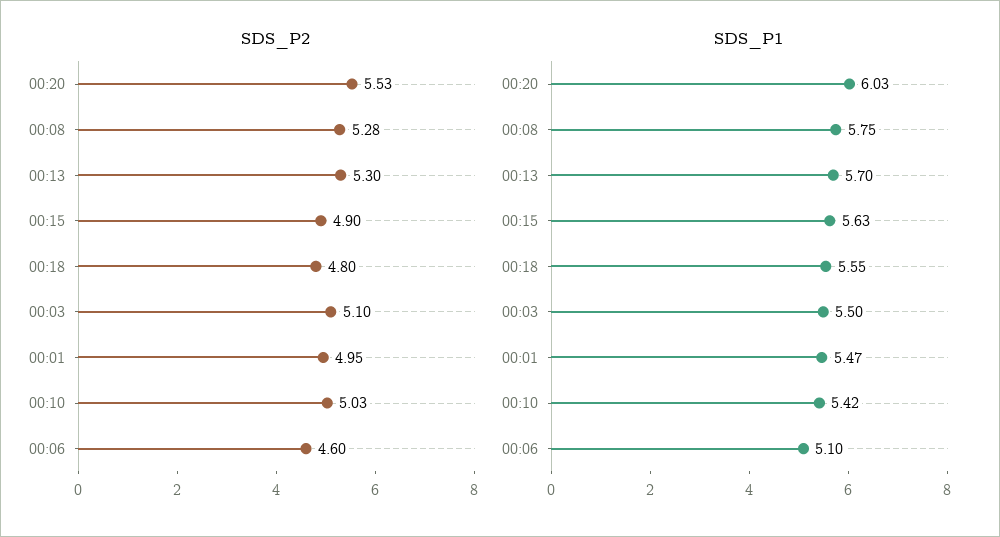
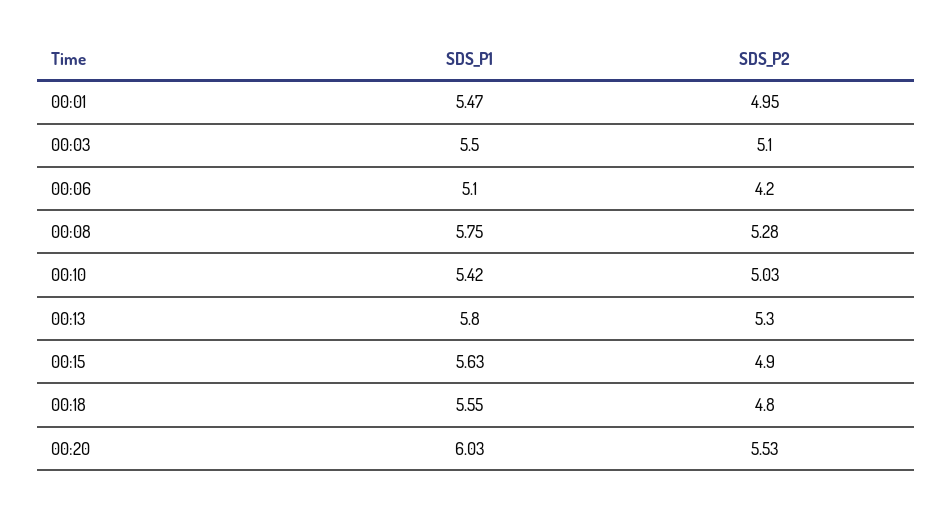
SDS_P2, 00:06: 4.6 -> 4.2
SDS_P1, 00:13: 5.7 -> 5.8

